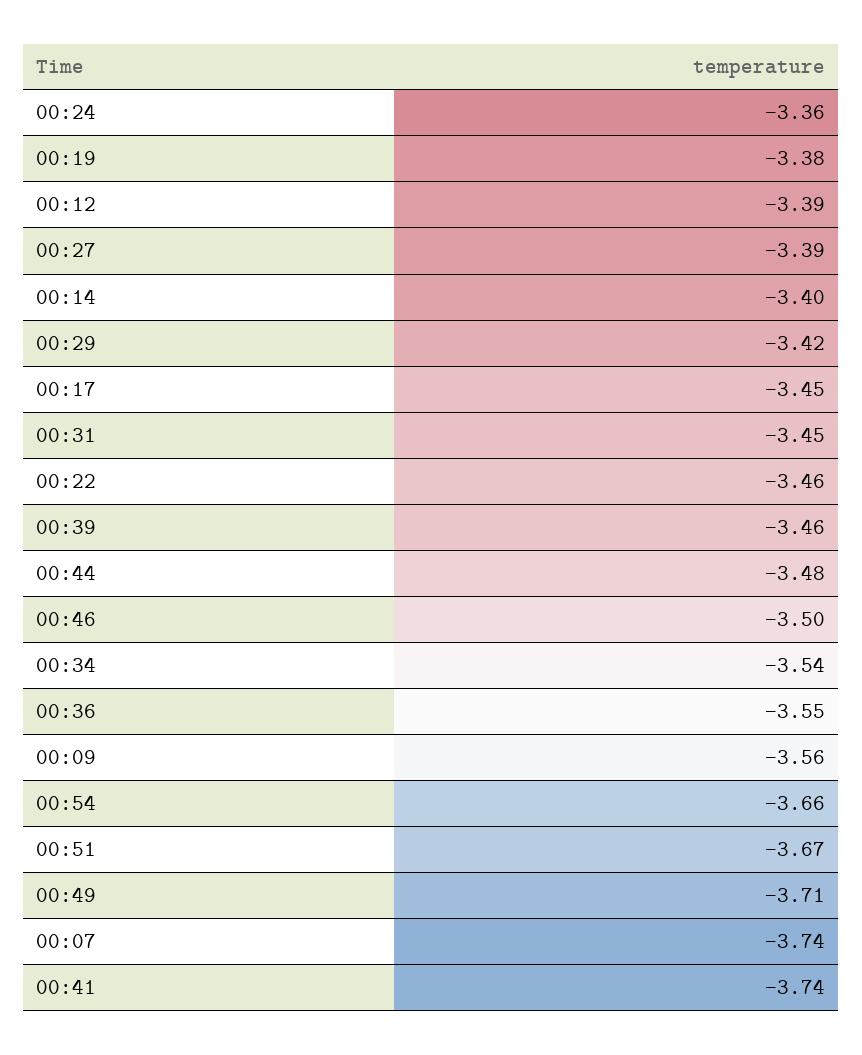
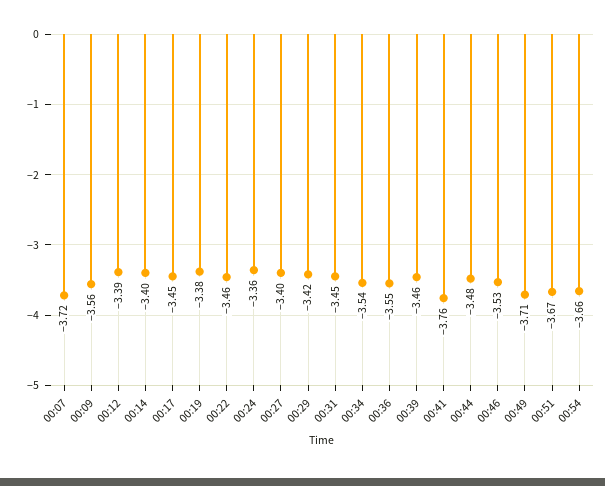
00:27: -3.39 -> -3.4
00:46: -3.5 -> -3.53
00:07: -3.74 -> -3.72
00:41: -3.74 -> -3.76

